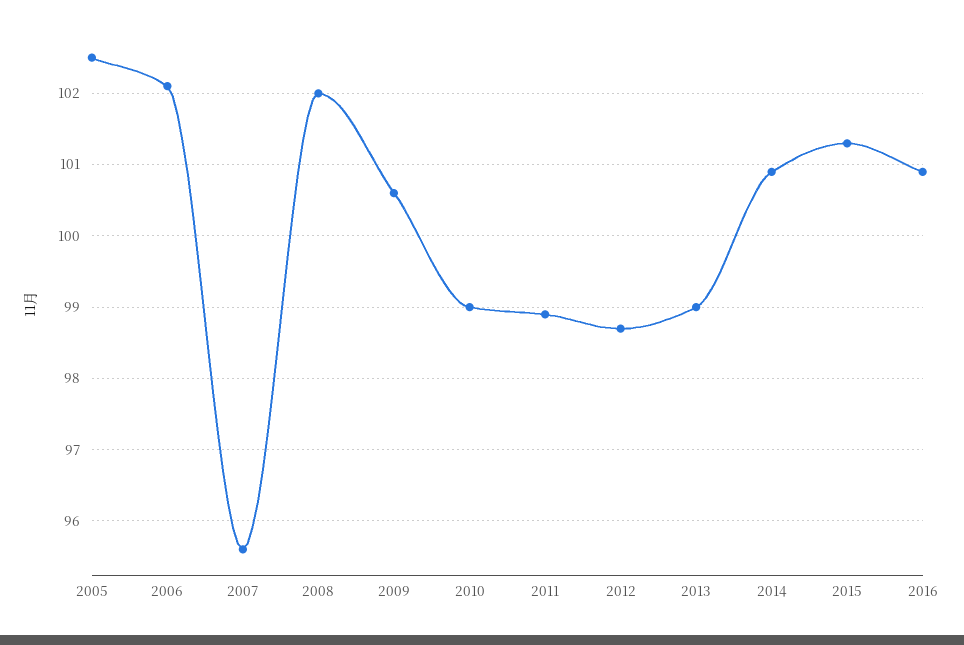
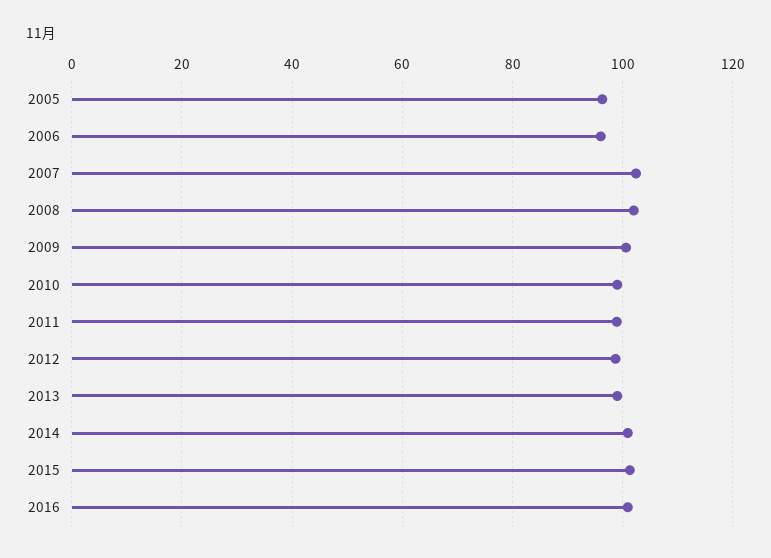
2005: 102.5 -> 96
2006: 102.1 -> 96
2007: 95.6 -> 102

